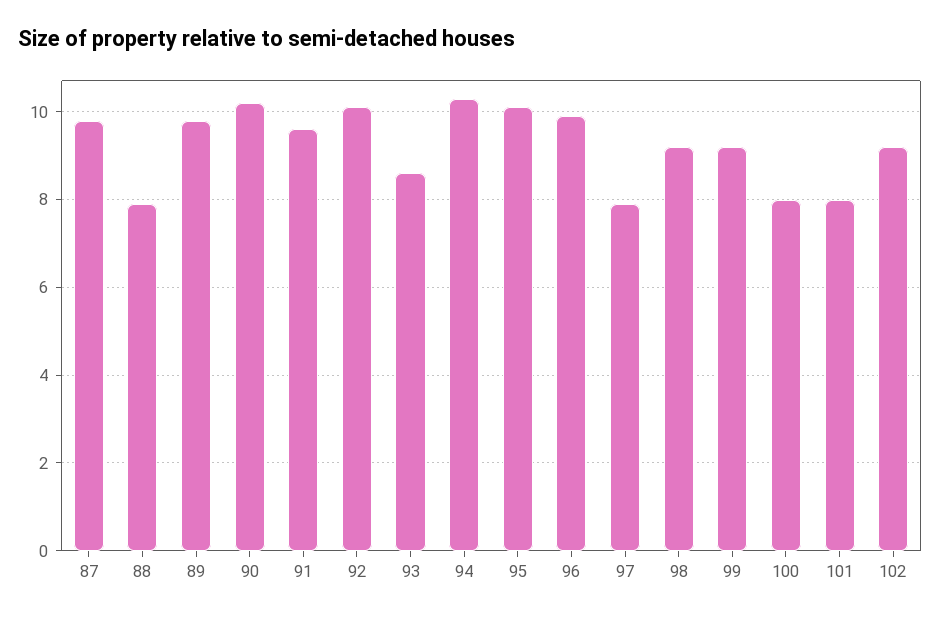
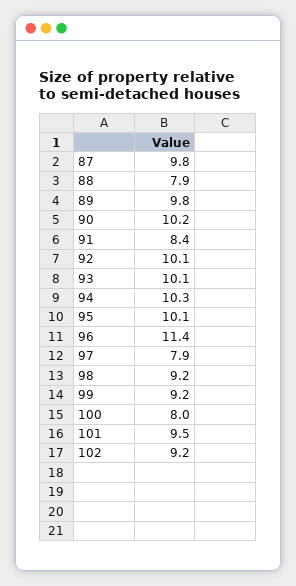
91: 9.5 -> 8.4
93: 8.5 -> 10.1
96: 10 -> 11.4
101: 8 -> 9.5

